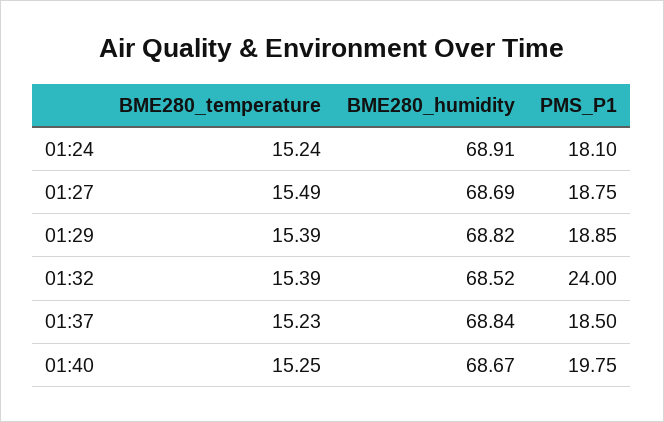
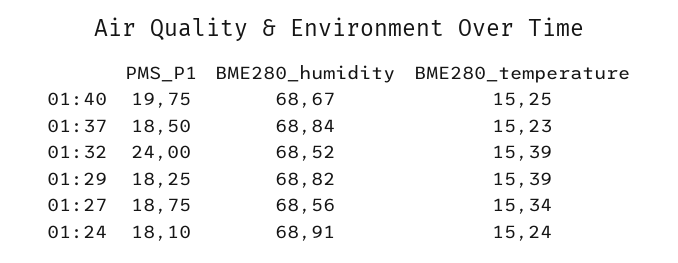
BME280_temperature, 01:27: 15.49 -> 15.34
BME280_humidity, 01:27: 68.69 -> 68.56
PMS_P1, 01:29: 18.85 -> 18.25

